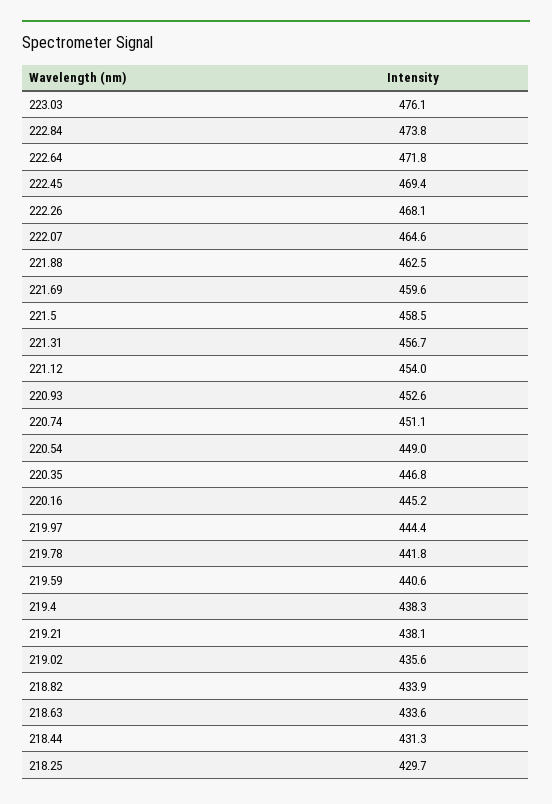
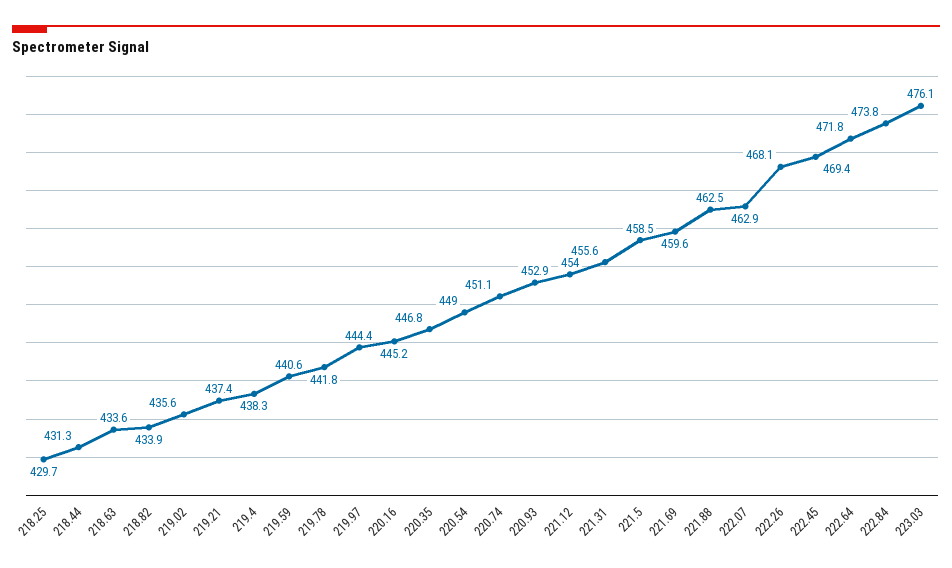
222.07: 464.6 -> 462.9
221.31: 456.7 -> 455.6
220.93: 452.6 -> 452.9
219.21: 438.1 -> 437.4

